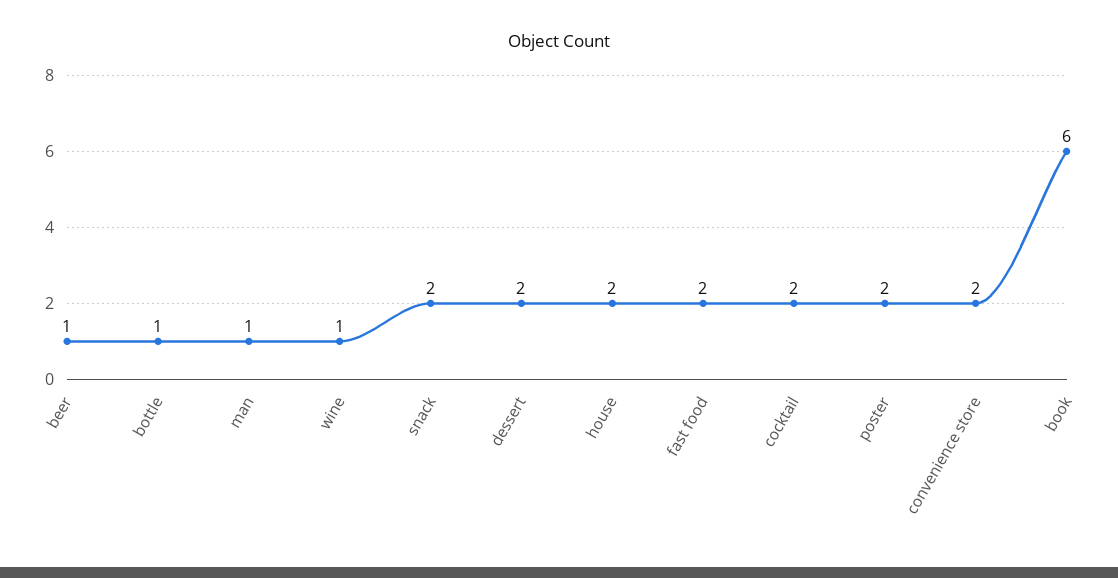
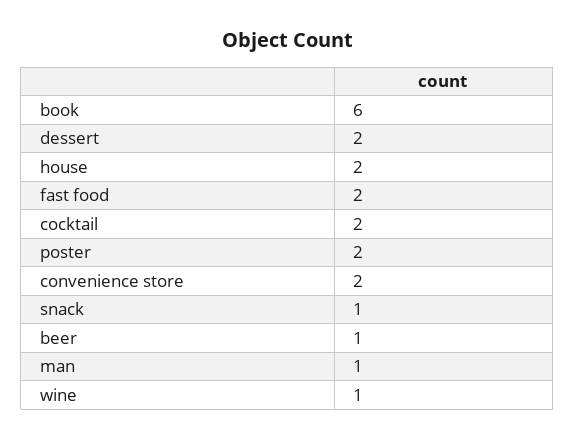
bottle: 1 -> none
snack: 2 -> 1

